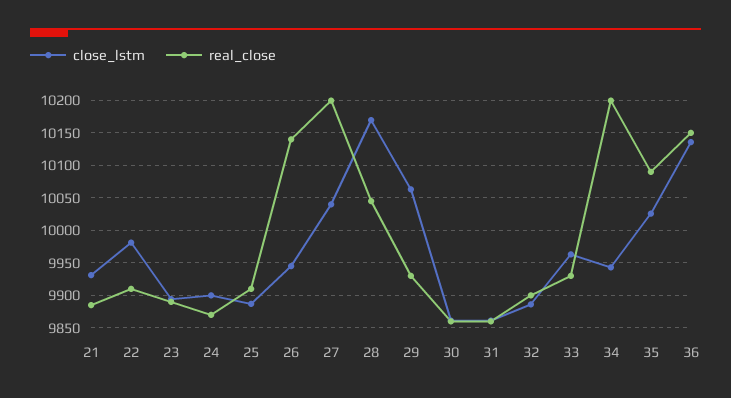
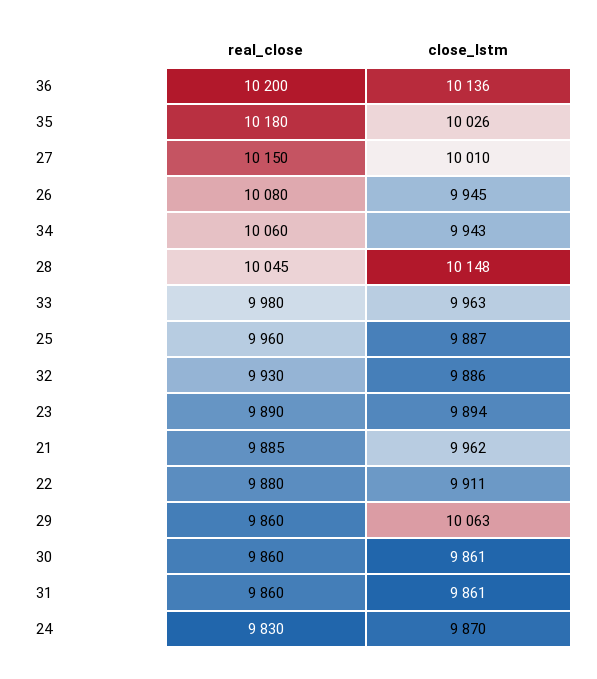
close_lstm, 21: 9930 -> 9962
close_lstm, 22: 9980 -> 9911
real_close, 22: 9910 -> 9880
close_lstm, 24: 9900 -> 9870
real_close, 24: 9870 -> 9830
real_close, 25: 9910 -> 9960
real_close, 26: 10140 -> 10080
close_lstm, 27: 10040 -> 10010
real_close, 27: 10200 -> 10150
close_lstm, 28: 10170 -> 10148
real_close, 29: 9930 -> 9860
real_close, 32: 9900 -> 9930
real_close, 33: 9930 -> 9980
real_close, 34: 10200 -> 10060
real_close, 35: 10090 -> 10180
real_close, 36: 10150 -> 10200

